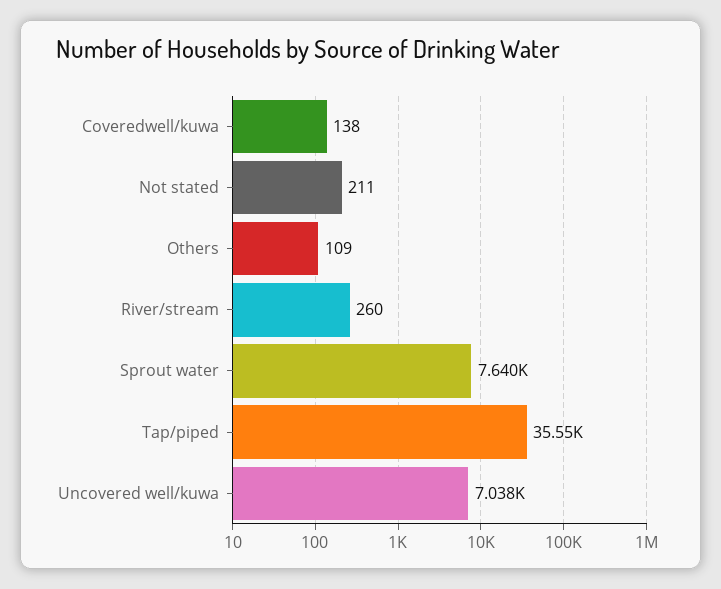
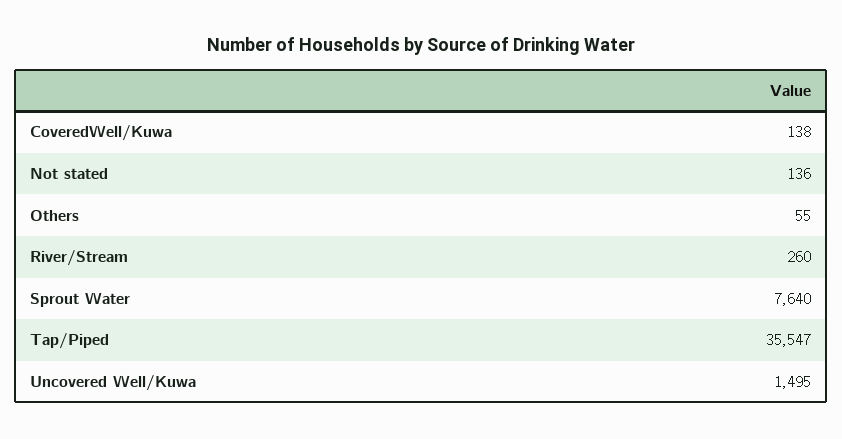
Not stated: 211 -> 136
Others: 109 -> 55
Uncovered well/kuwa: 7038 -> 1495

